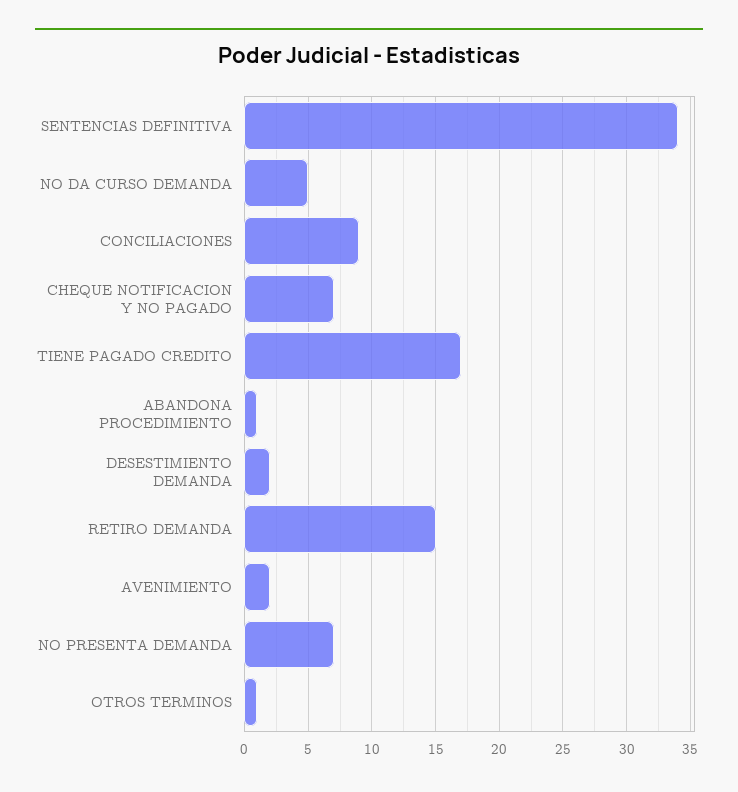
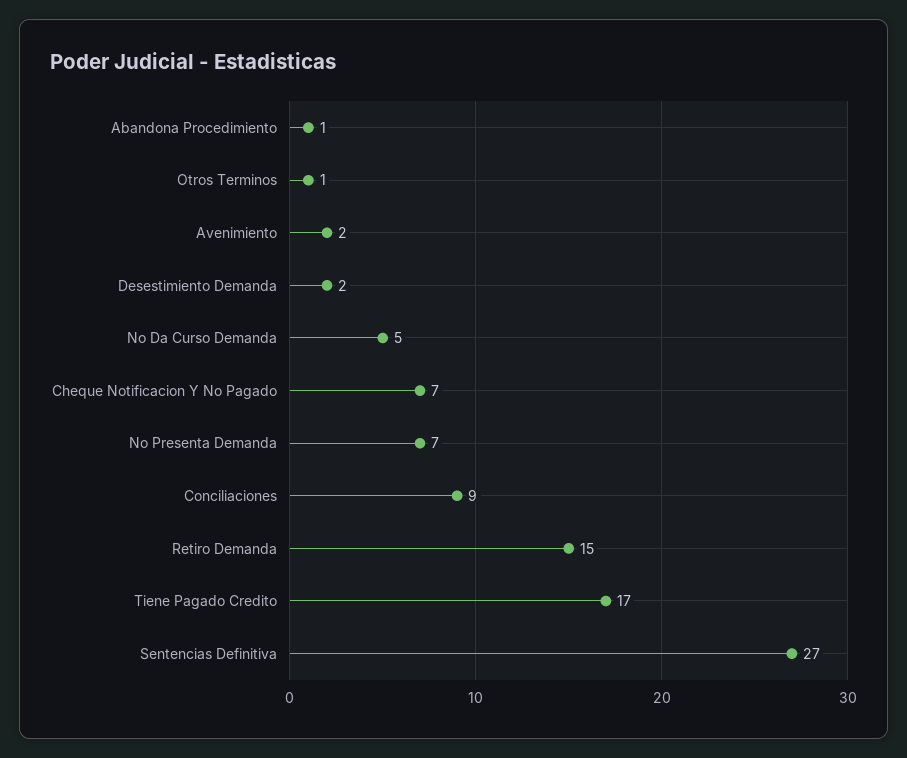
SENTENCIAS DEFINITIVA: 34 -> 27

